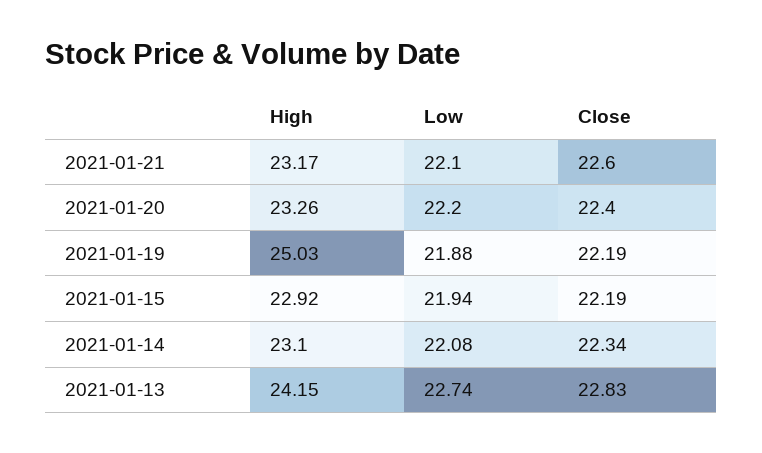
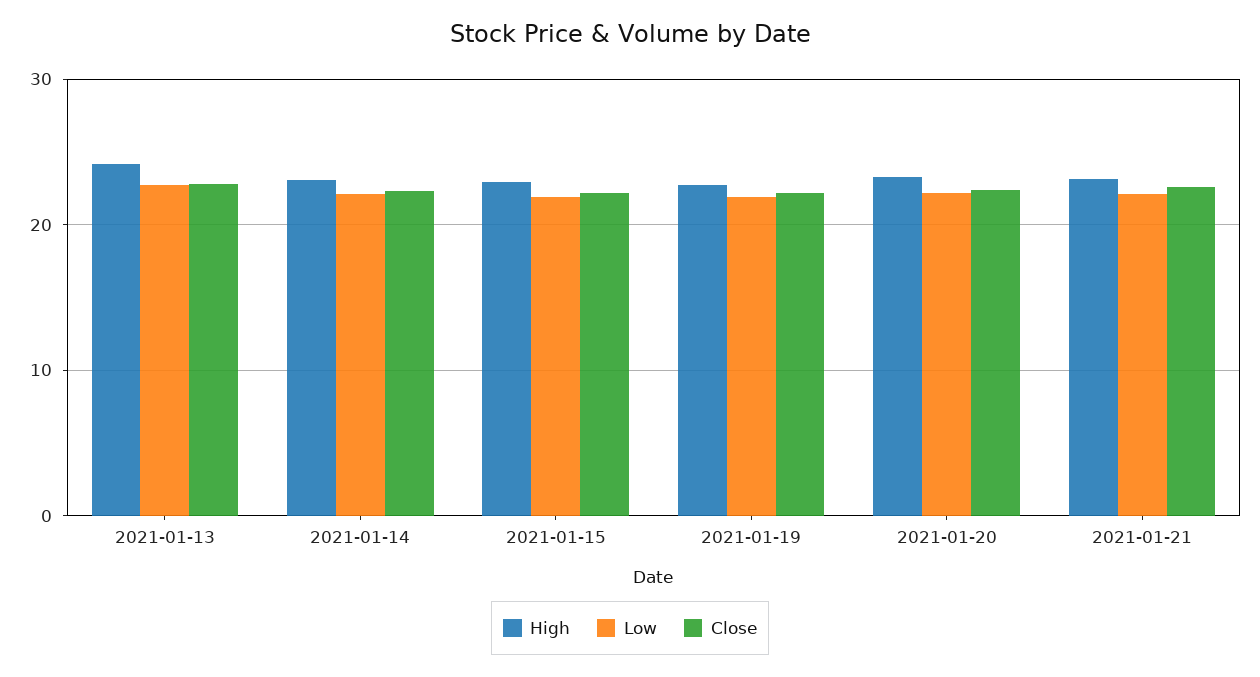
High, 2021-01-19: 25.03 -> 23

